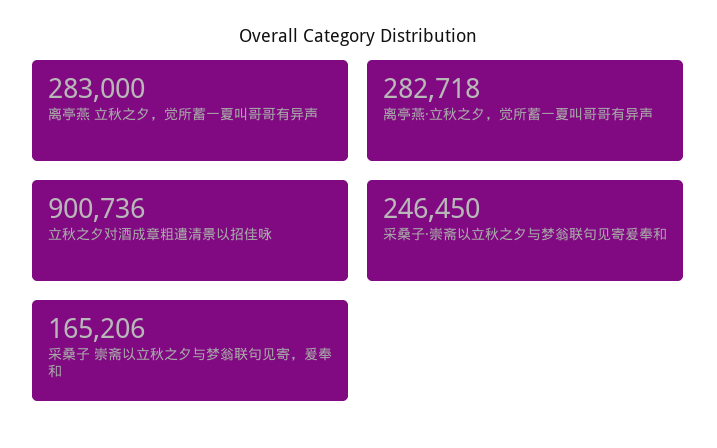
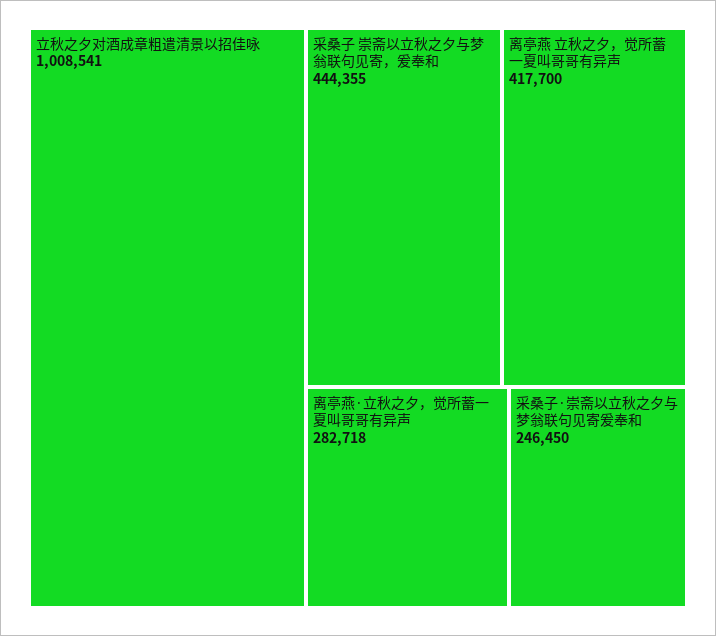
离亭燕 立秋之夕，觉所蓄一夏叫哥哥有异声: 283000 -> 417700
立秋之夕对酒成章粗遣清景以招佳咏: 900736 -> 1008541
采桑子 崇斋以立秋之夕与梦翁联句见寄，爰奉和: 165206 -> 444355

